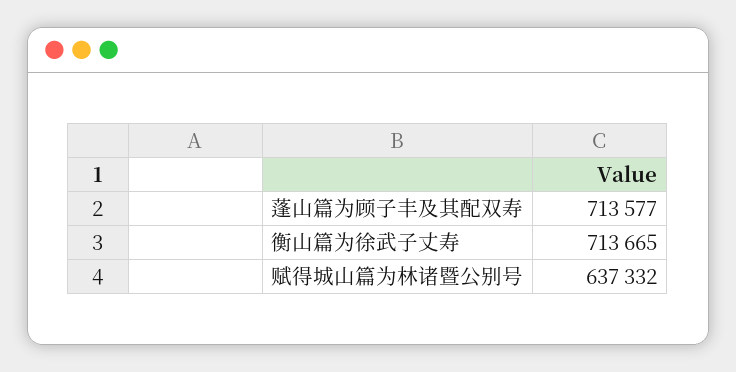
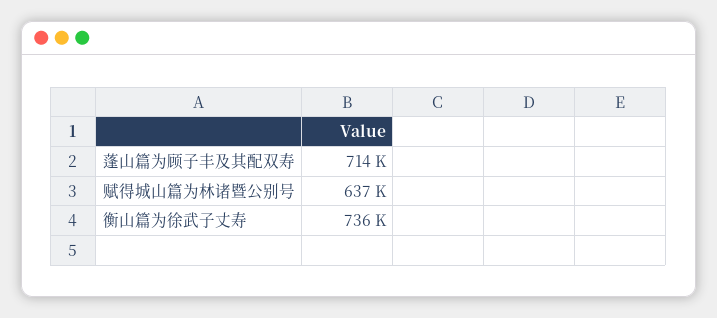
衡山篇为徐武子丈寿: 713665 -> 736000

